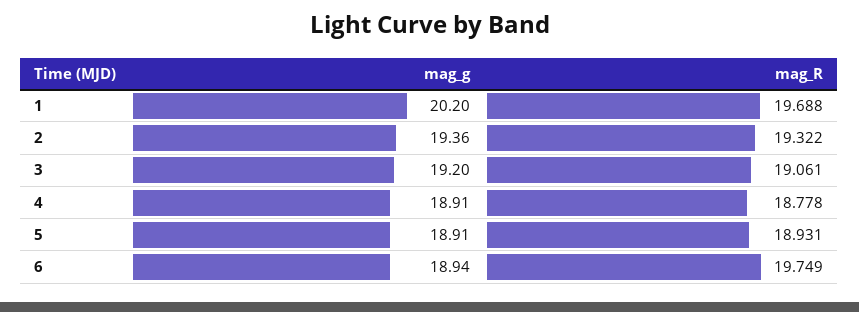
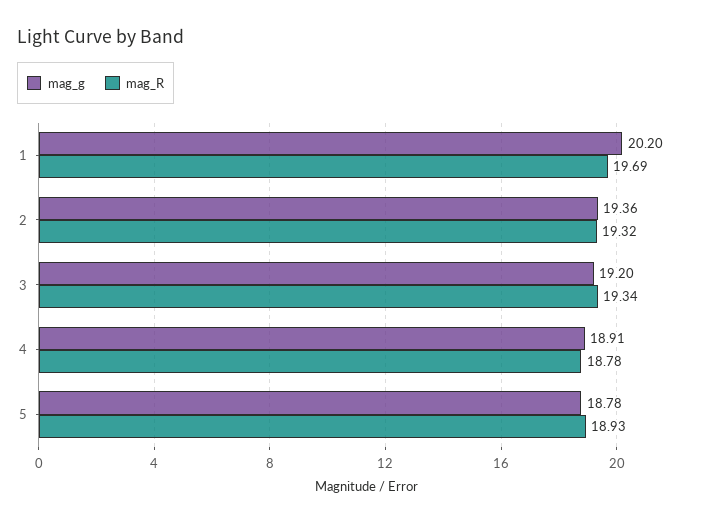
mag_R, 3: 19.061 -> 19.34
mag_g, 5: 18.91 -> 18.78
mag_g, 6: 18.94 -> none
mag_R, 6: 19.749 -> none

